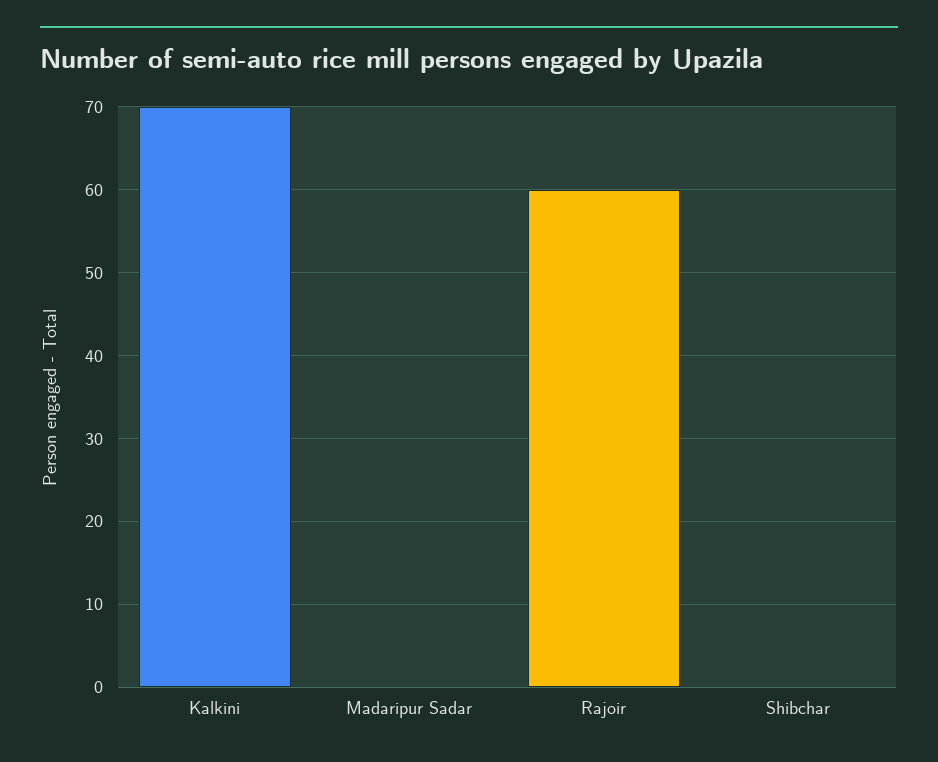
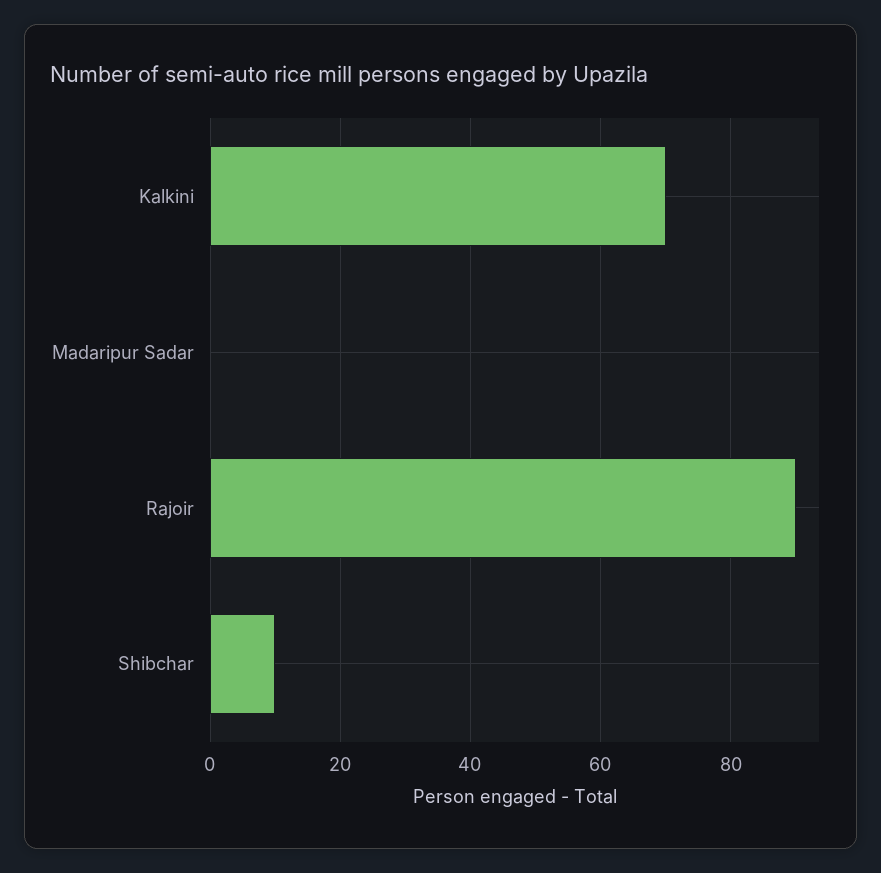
Rajoir: 60 -> 90
Shibchar: 0 -> 10

